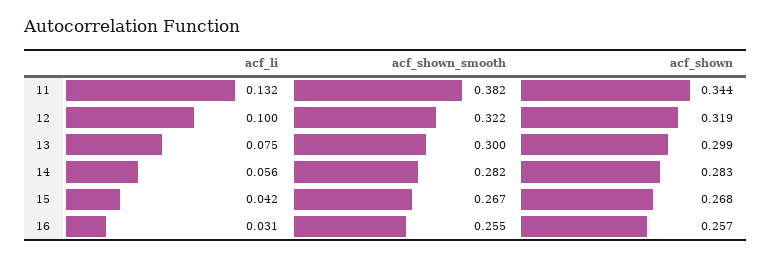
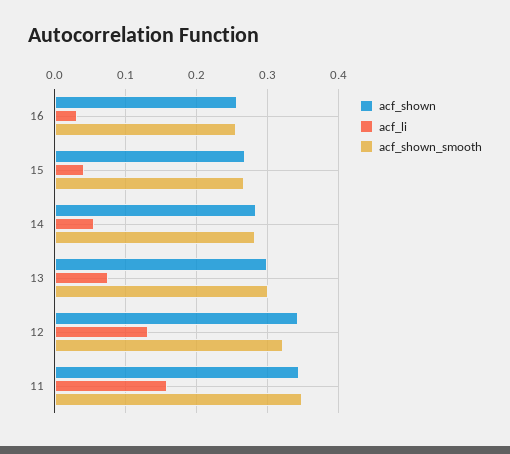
acf_li, 11: 0.132 -> 0.16
acf_shown_smooth, 11: 0.382 -> 0.35
acf_li, 12: 0.1 -> 0.13
acf_shown, 12: 0.319 -> 0.34

